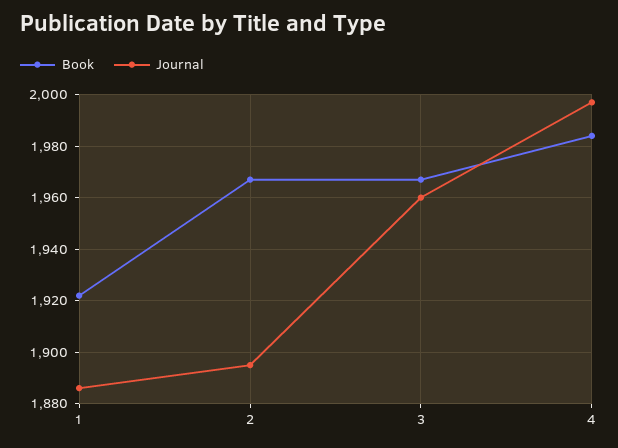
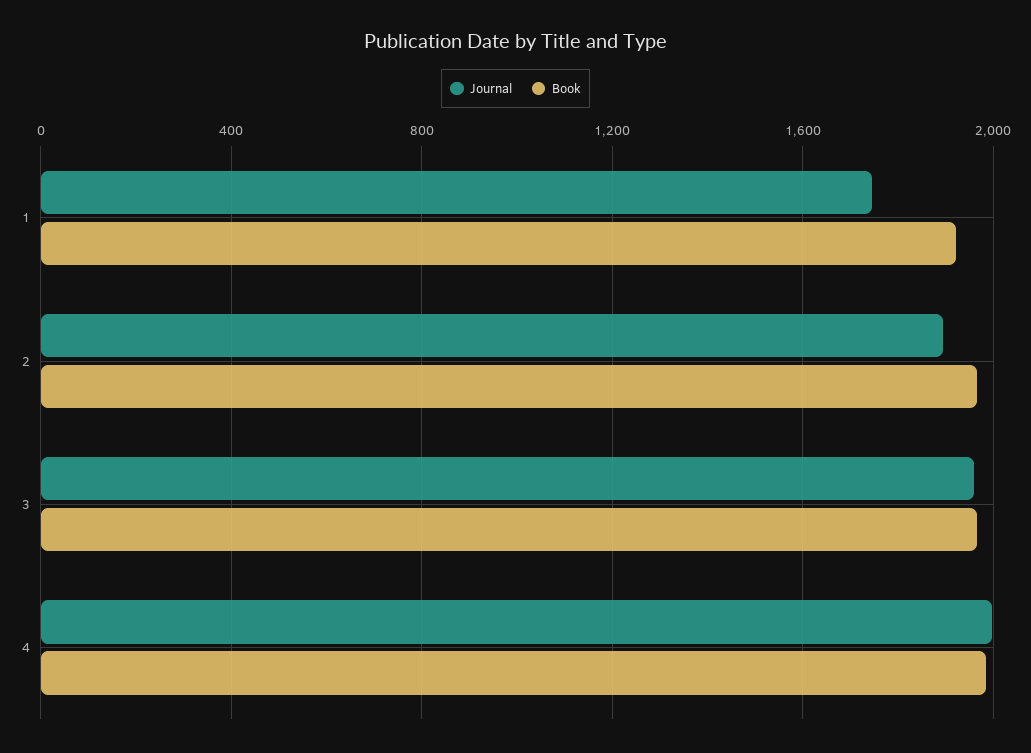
Journal, 1: 1885 -> 1750

